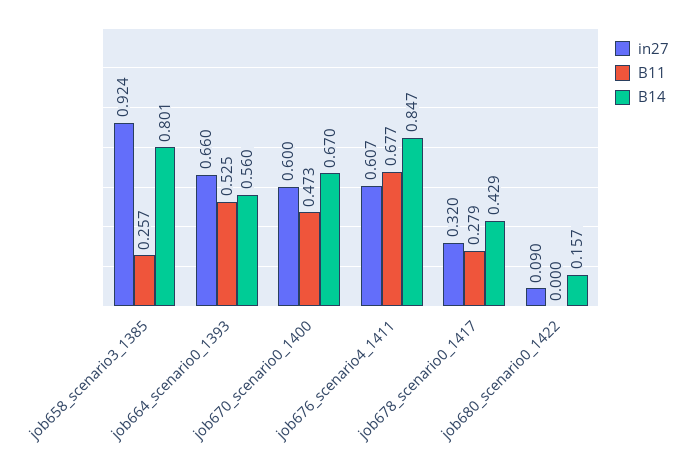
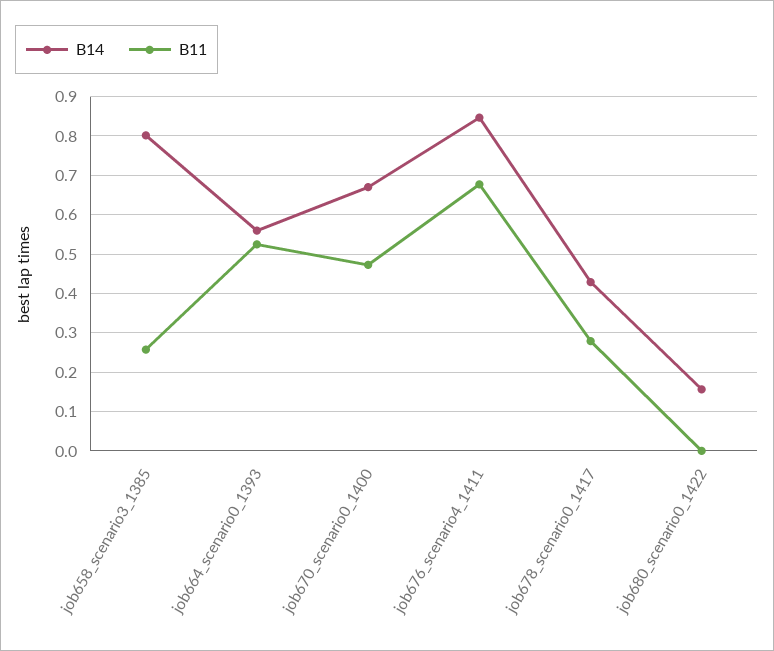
in27, job658_scenario3_1385: 0.924 -> none
in27, job664_scenario0_1393: 0.66 -> none
in27, job670_scenario0_1400: 0.6 -> none
in27, job676_scenario4_1411: 0.607 -> none
in27, job678_scenario0_1417: 0.32 -> none
in27, job680_scenario0_1422: 0.09 -> none

